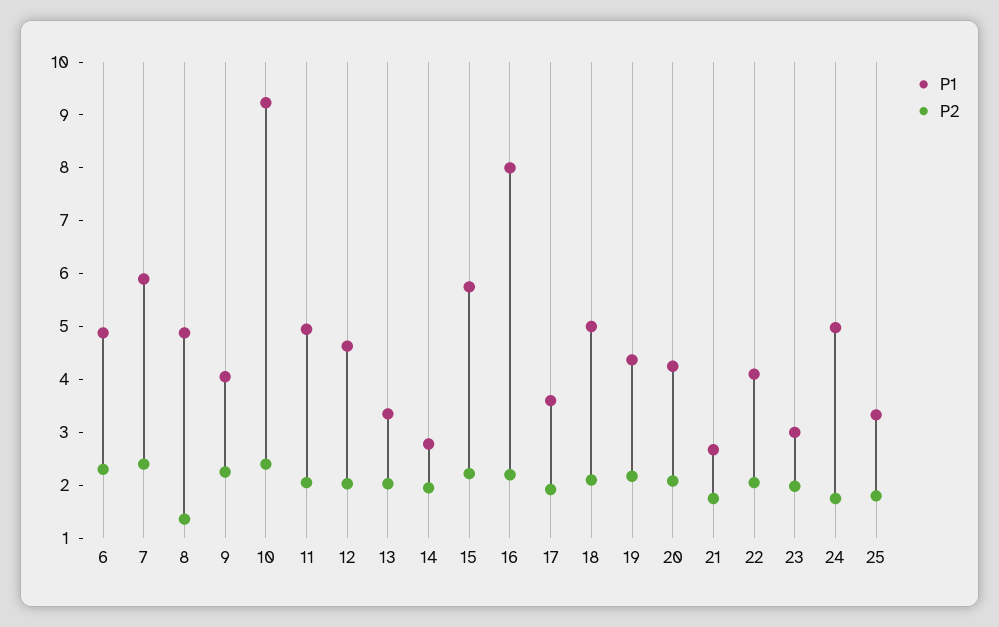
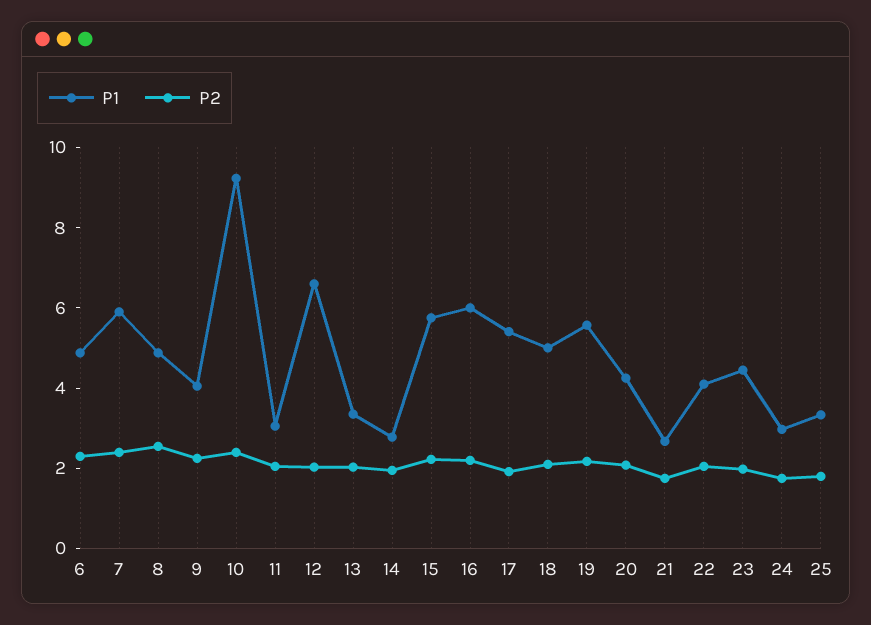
P2, 8: 1.4 -> 2.5
P1, 11: 5 -> 3
P1, 12: 4.6 -> 6.5
P1, 16: 8 -> 6
P1, 17: 3.6 -> 5.5
P1, 19: 4.4 -> 5.5
P1, 23: 3 -> 4.5
P1, 24: 5 -> 3

